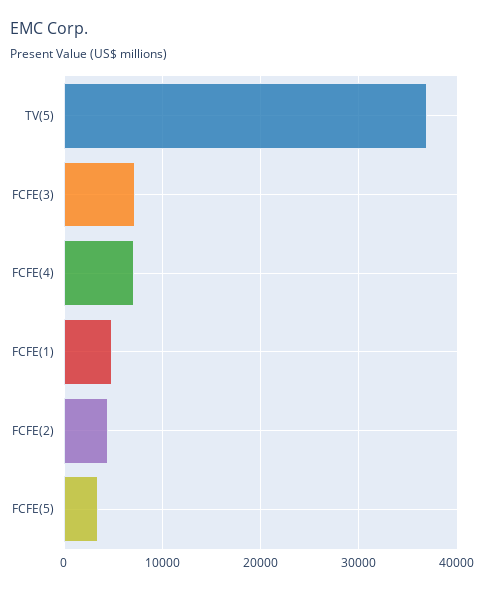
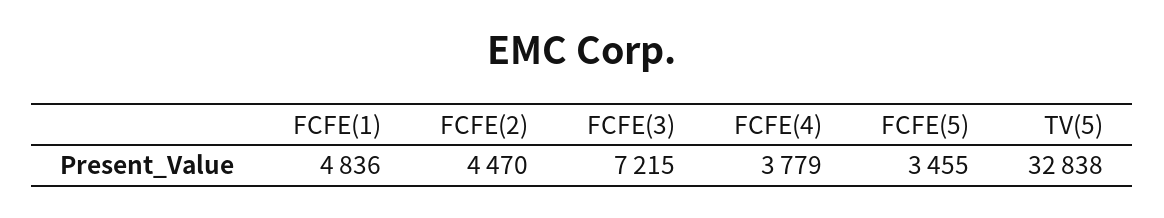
TV(5): 37000 -> 32838
FCFE(4): 7000 -> 3779

